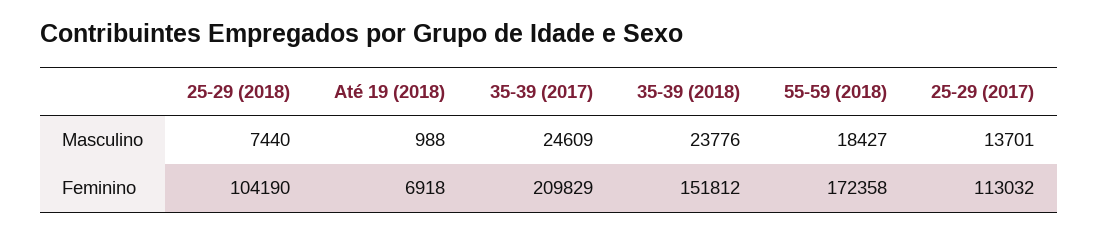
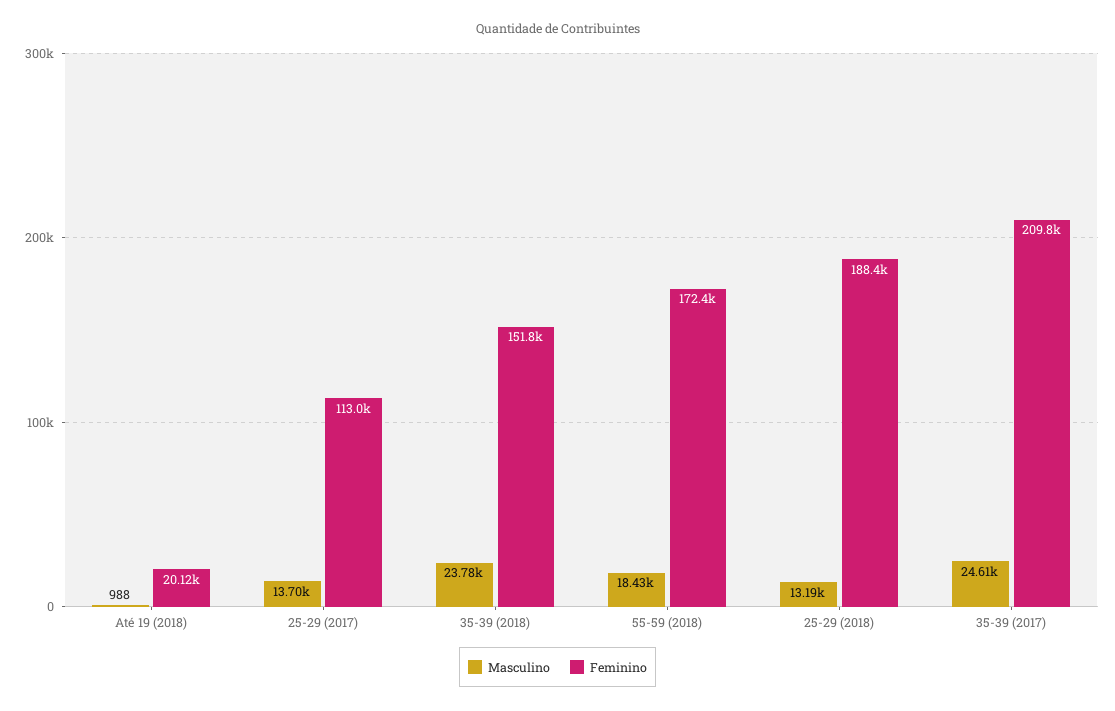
Masculino, 25-29 (2018): 7440 -> 13190
Feminino, 25-29 (2018): 104190 -> 188400
Feminino, Até 19 (2018): 6918 -> 20120

